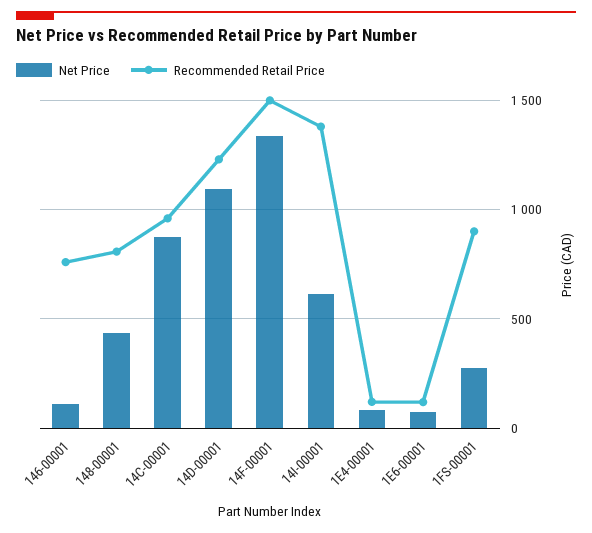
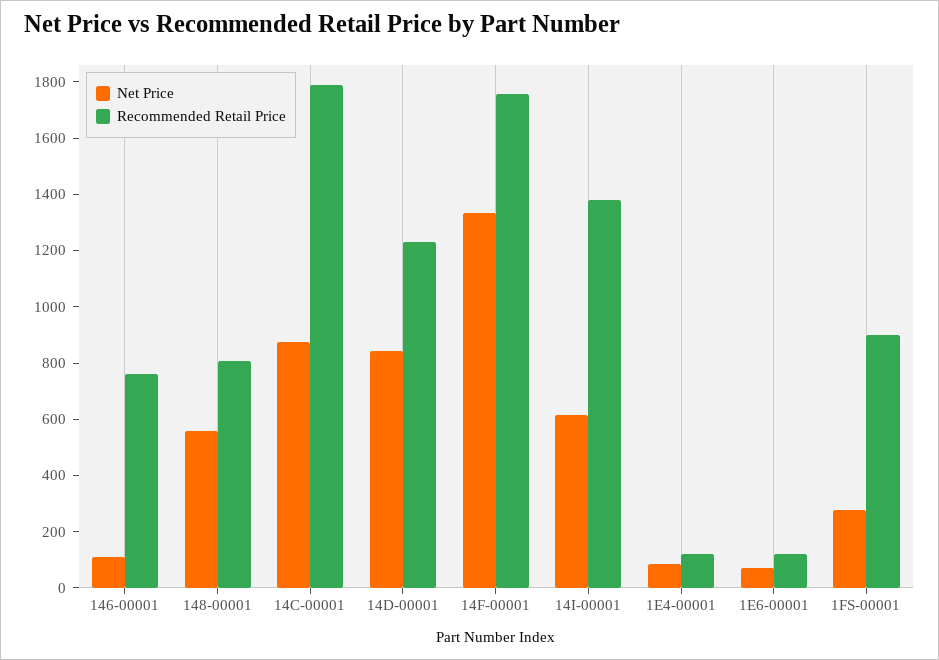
Net Price, 148-00001: 450 -> 550
Recommended Retail Price, 14C-00001: 950 -> 1800
Net Price, 14D-00001: 1100 -> 850
Recommended Retail Price, 14F-00001: 1500 -> 1750

